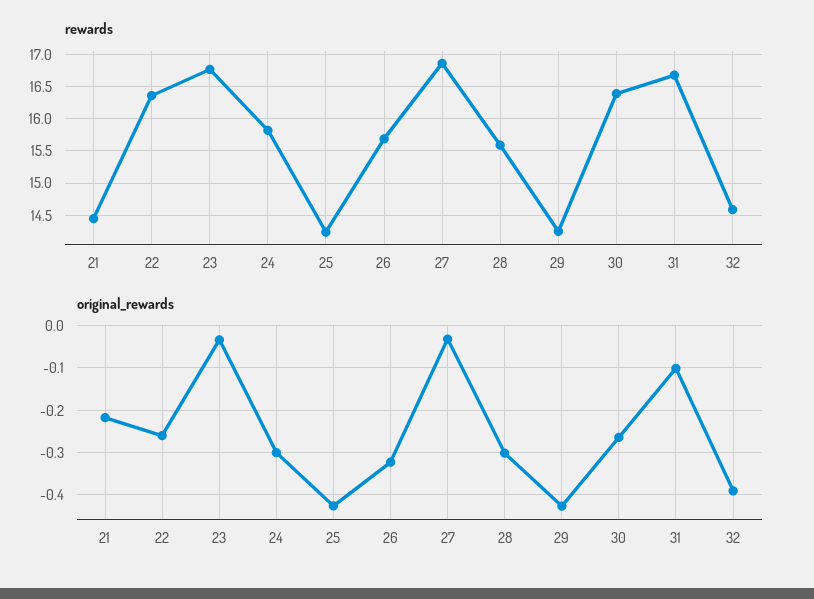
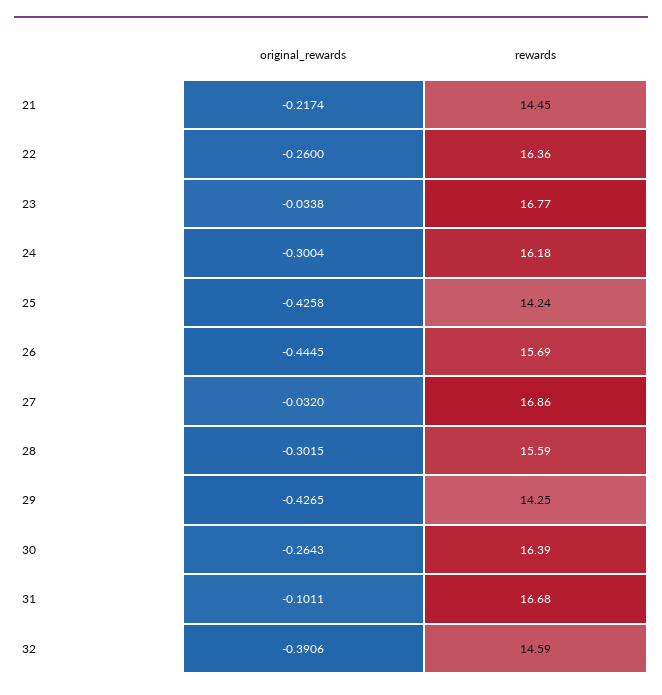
rewards, 24: 15.8 -> 16.18
original_rewards, 26: -0.32 -> -0.4445

